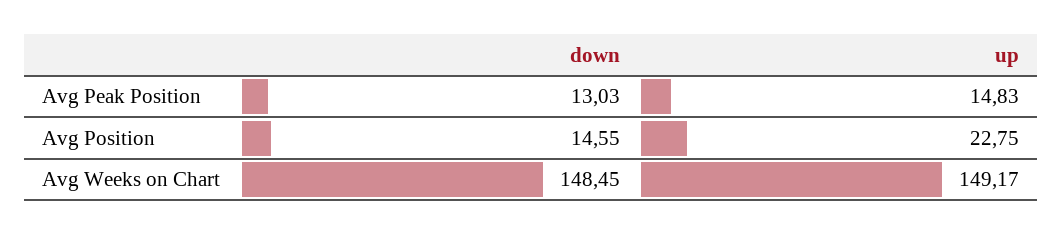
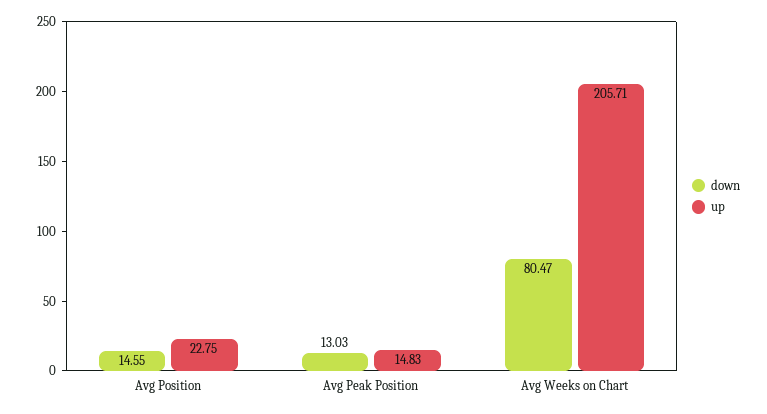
down, Avg Weeks on Chart: 148.45 -> 80.47
up, Avg Weeks on Chart: 149.17 -> 205.71

